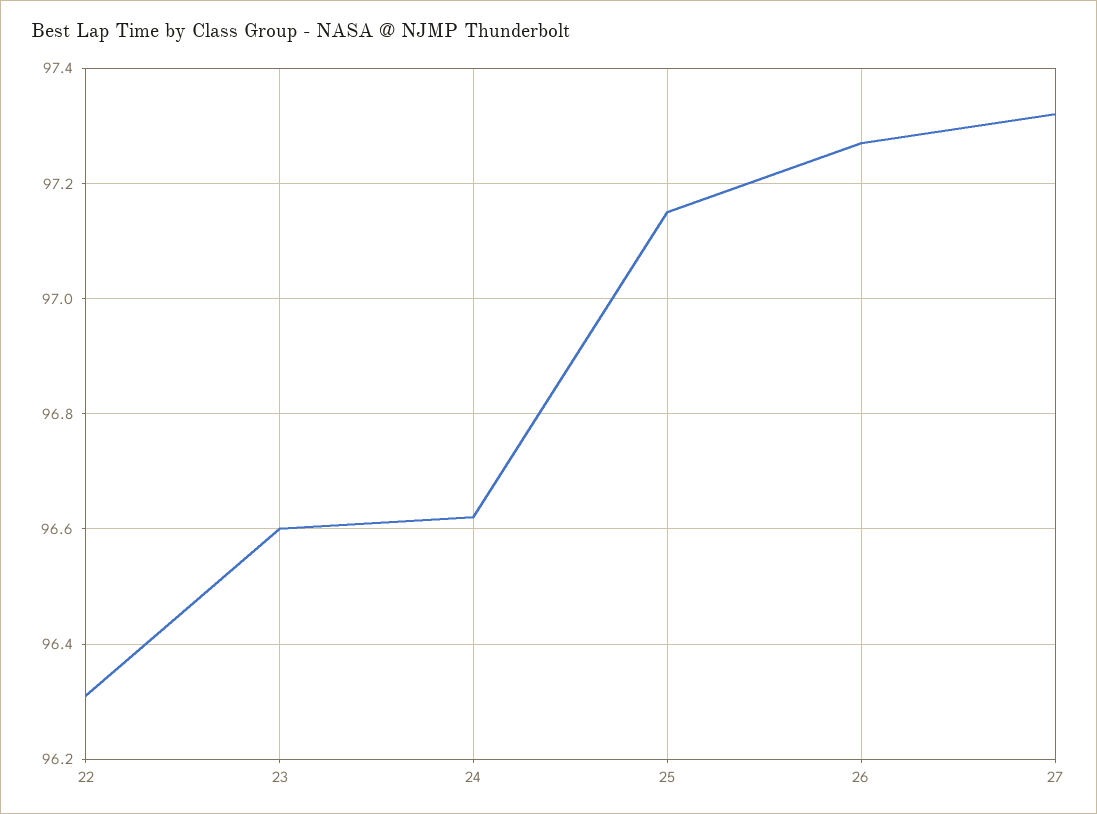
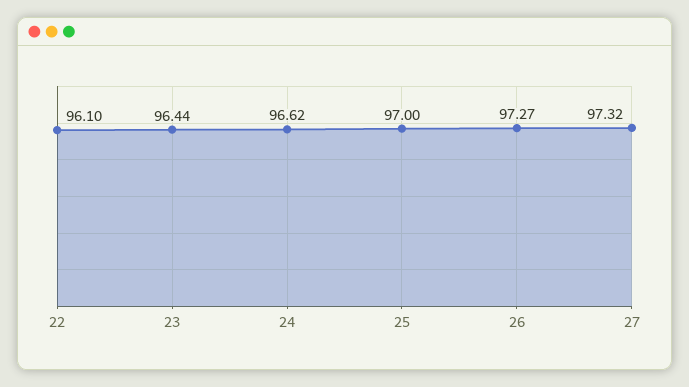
22: 96.3 -> 96.1
23: 96.6 -> 96.44
25: 97.15 -> 97

